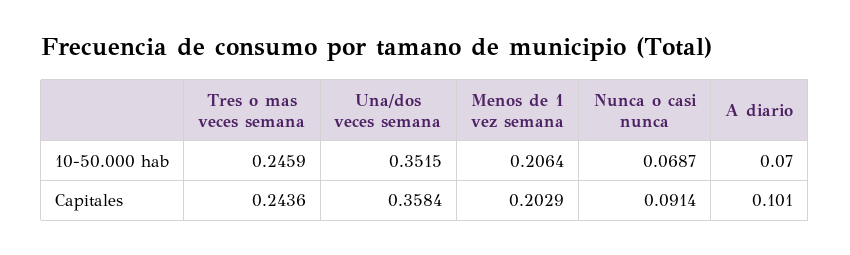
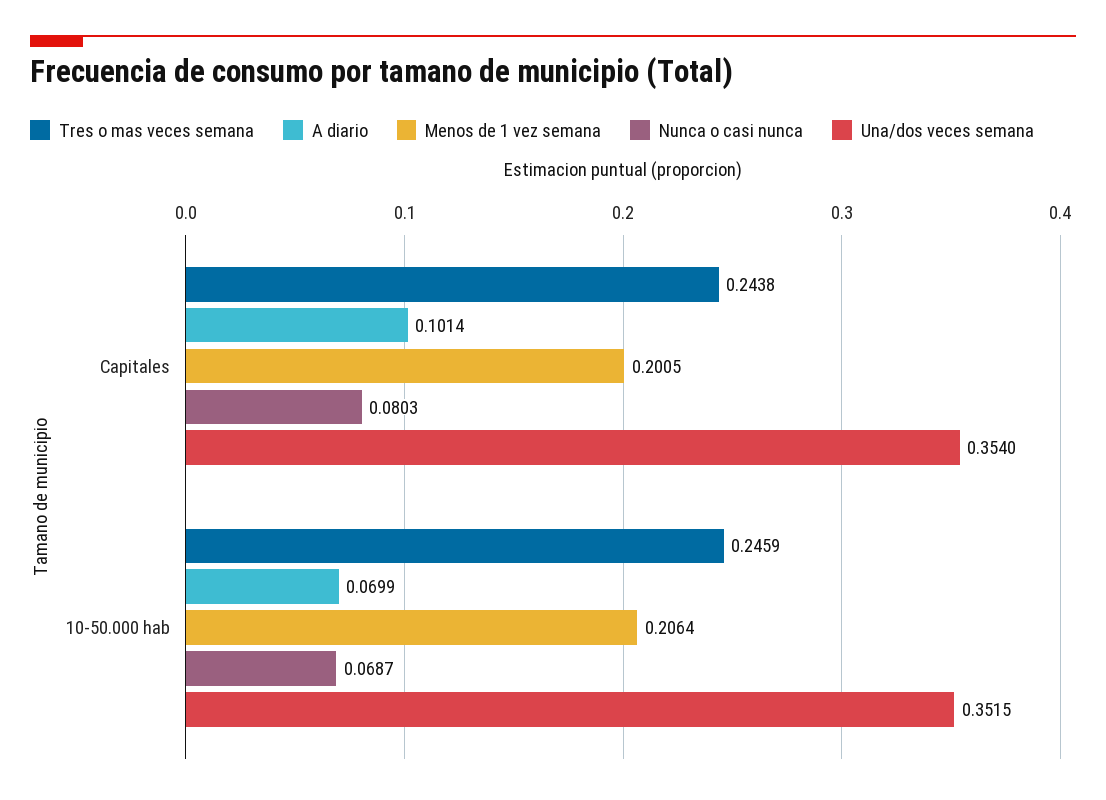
Tres o mas veces semana, Capitales: 0.2436 -> 0.2438
Una/dos veces semana, Capitales: 0.3584 -> 0.354
Menos de 1 vez semana, Capitales: 0.2029 -> 0.2005
Nunca o casi nunca, Capitales: 0.0914 -> 0.0803

